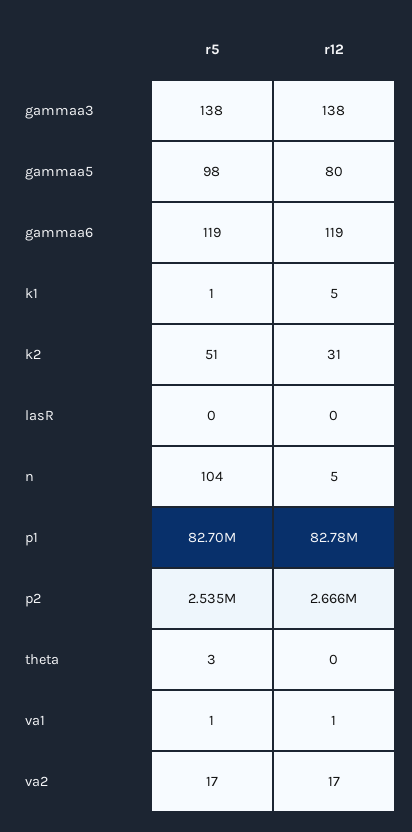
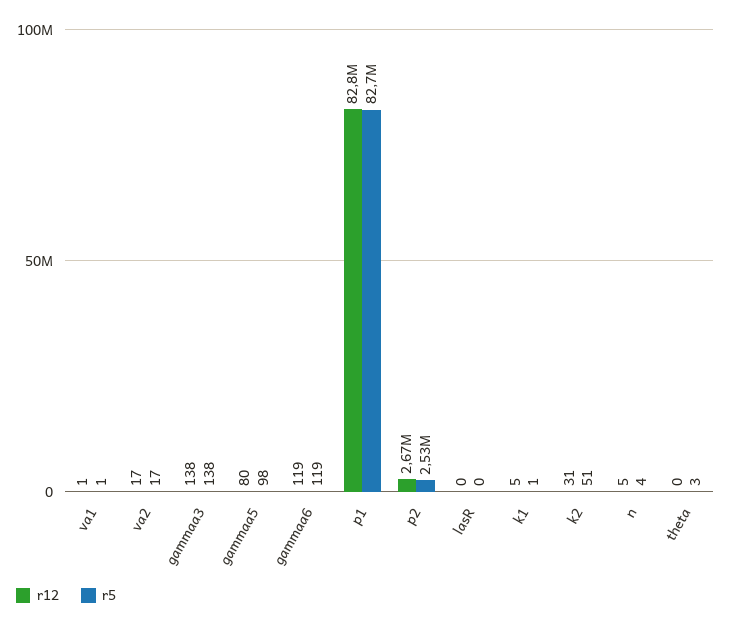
r5, n: 104 -> 4

